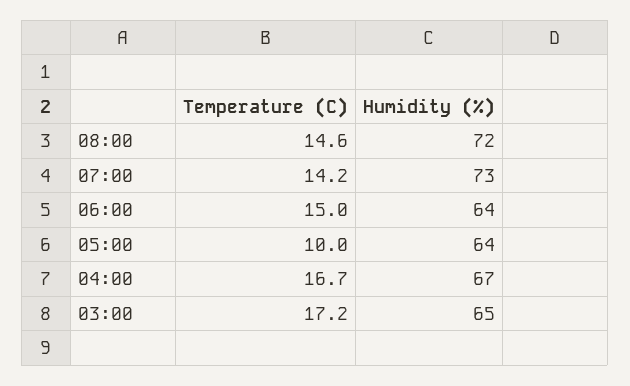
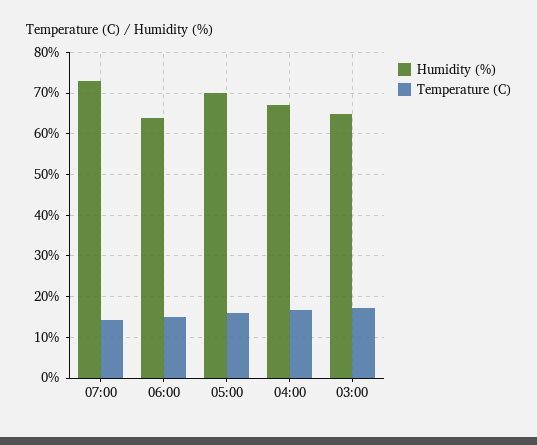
Temperature (C), 08:00: 14.6 -> none
Humidity (%), 08:00: 72 -> none
Temperature (C), 05:00: 10 -> 16
Humidity (%), 05:00: 64 -> 70

